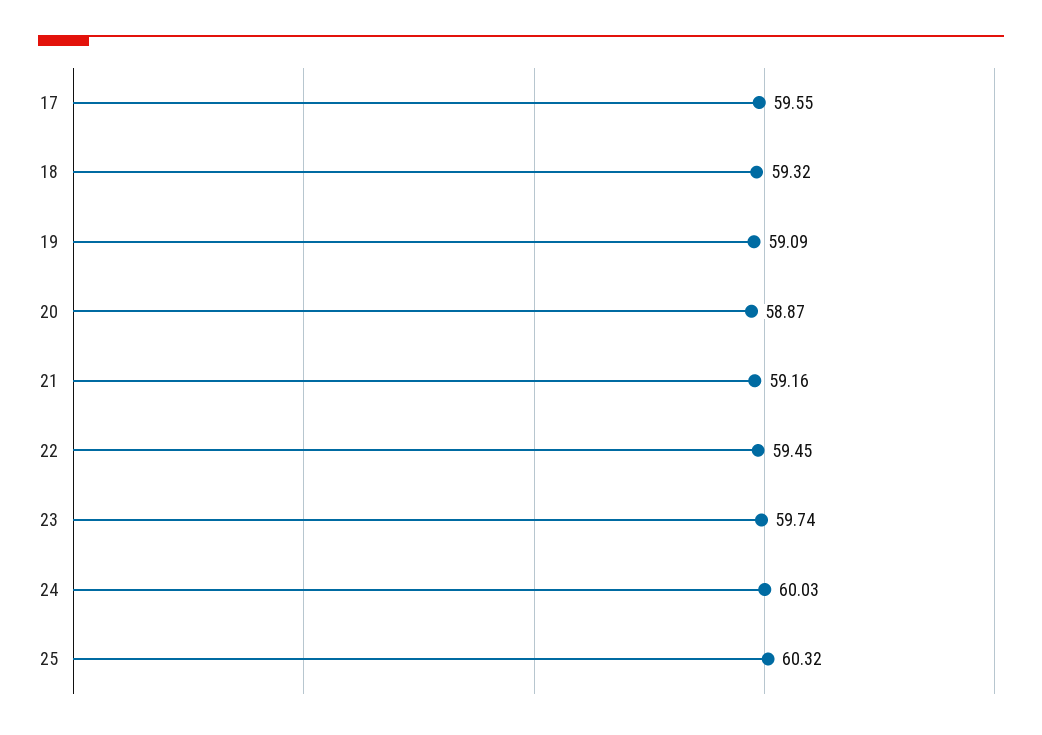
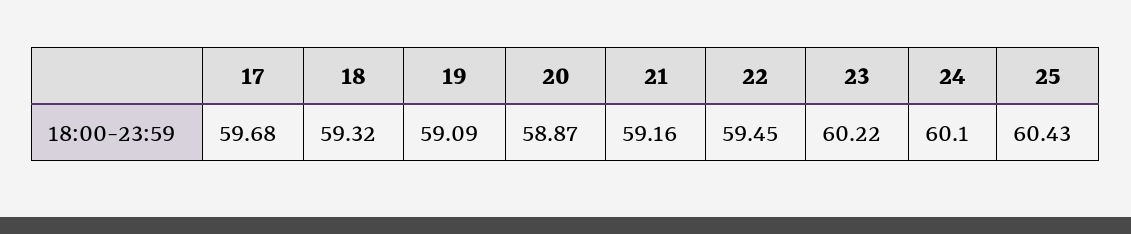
17: 59.55 -> 59.68
23: 59.74 -> 60.22
24: 60.03 -> 60.1
25: 60.32 -> 60.43

